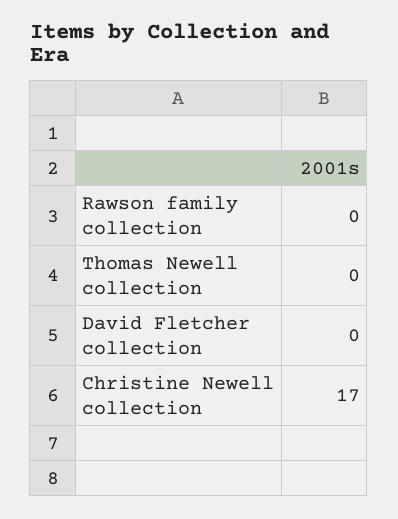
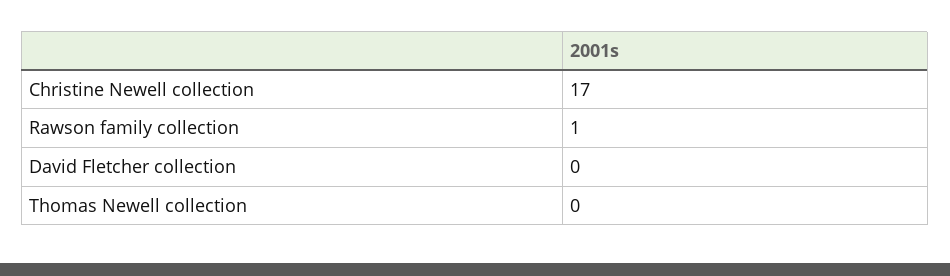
Rawson family collection: 0 -> 1

